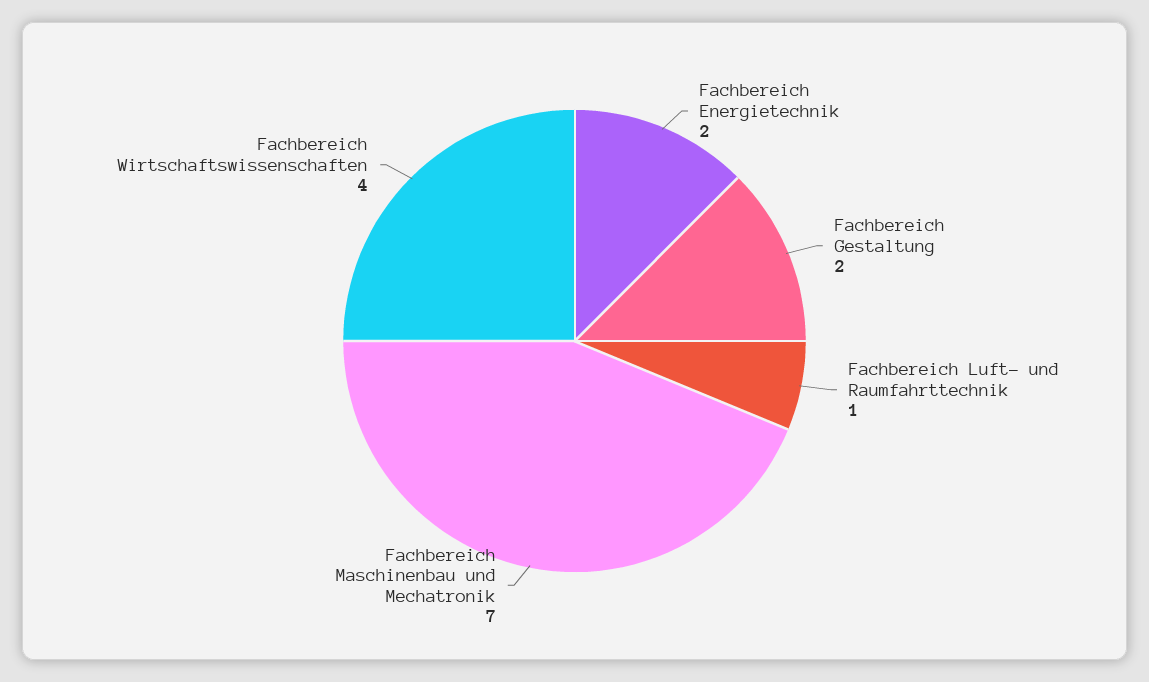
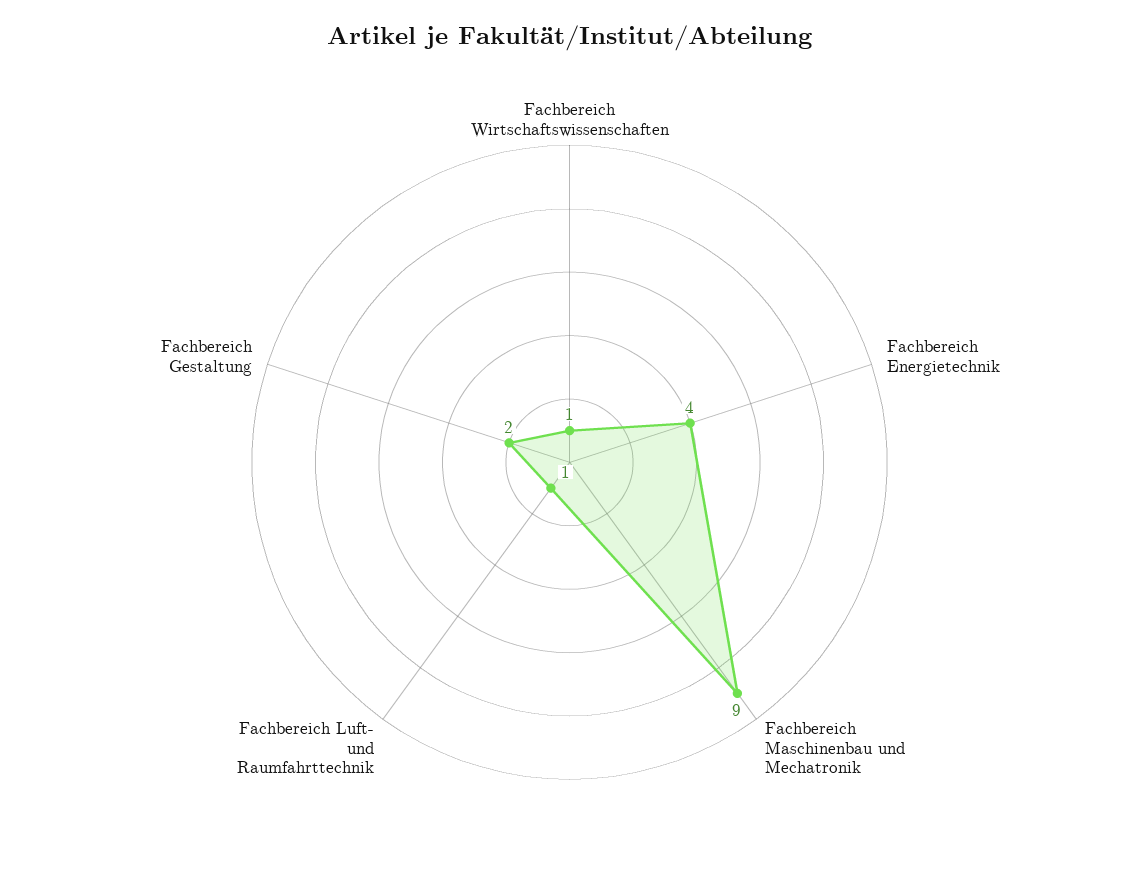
Fachbereich Energietechnik: 2 -> 4
Fachbereich Maschinenbau und Mechatronik: 7 -> 9
Fachbereich Wirtschaftswissenschaften: 4 -> 1

